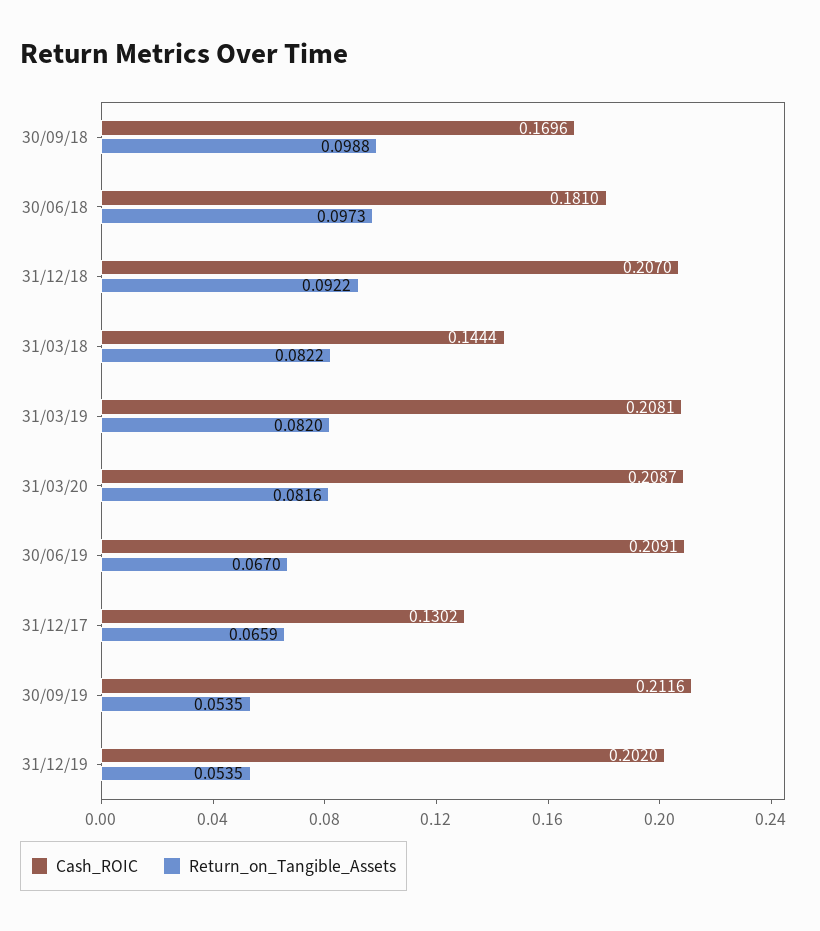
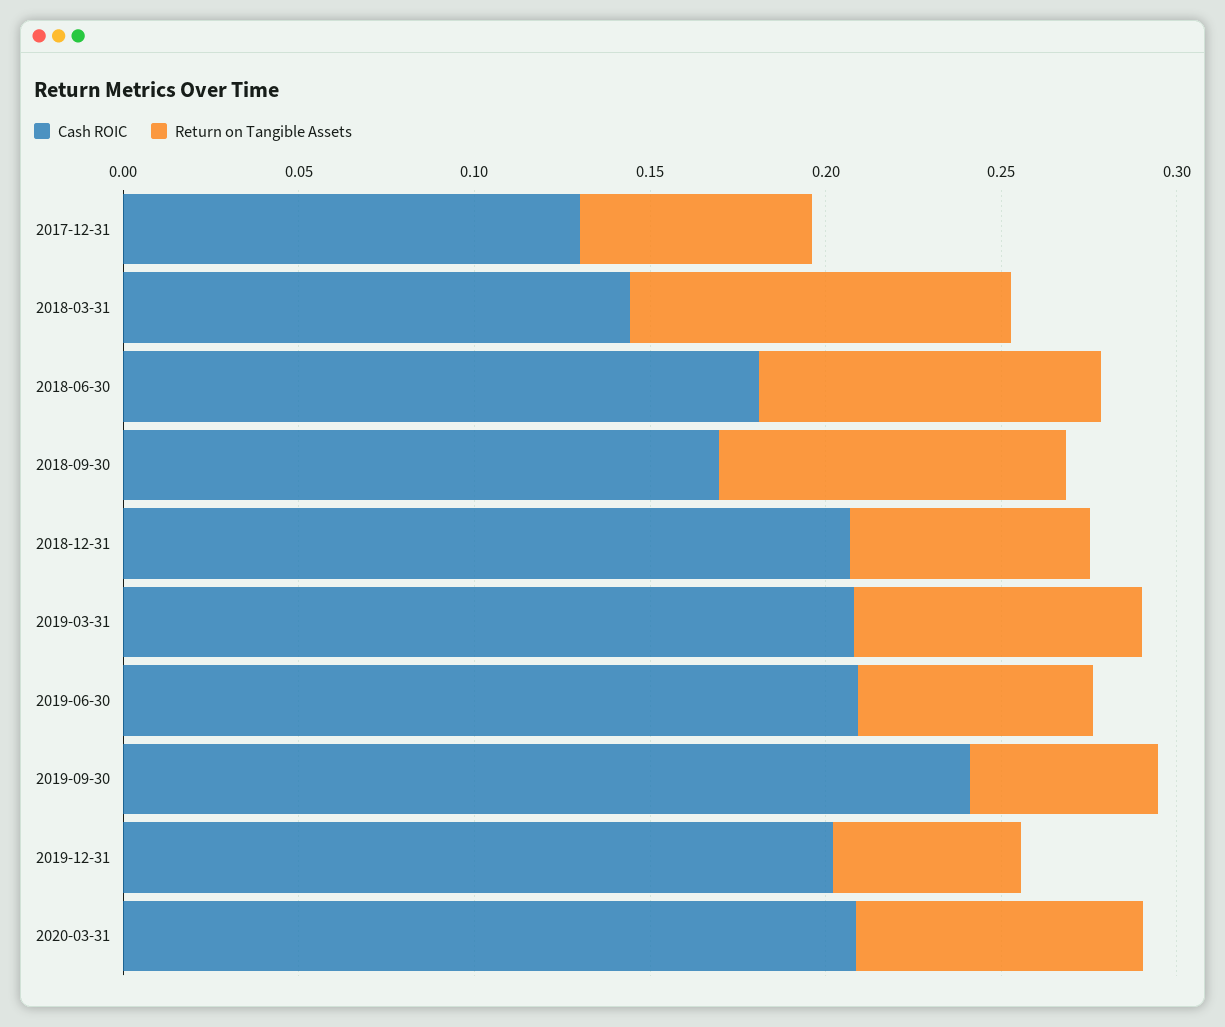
Return_on_Tangible_Assets, 31/12/18: 0.0922 -> 0.07
Return_on_Tangible_Assets, 31/03/18: 0.0822 -> 0.11
Cash_ROIC, 30/09/19: 0.2116 -> 0.24

